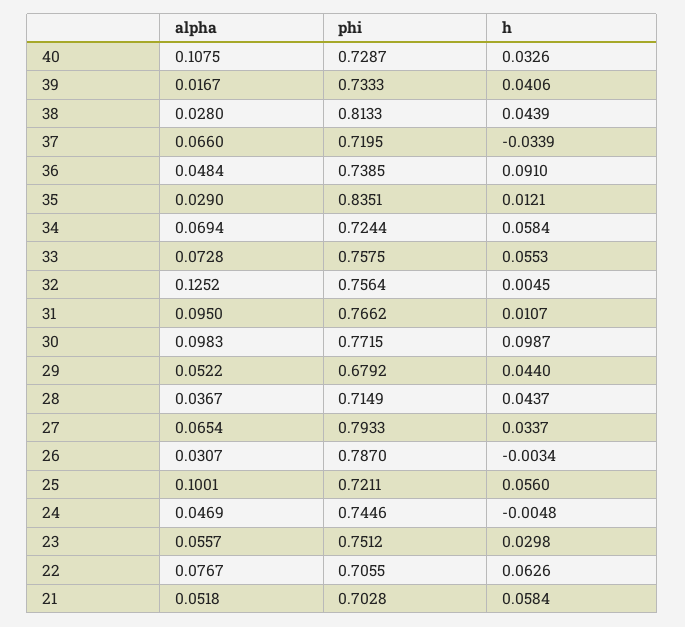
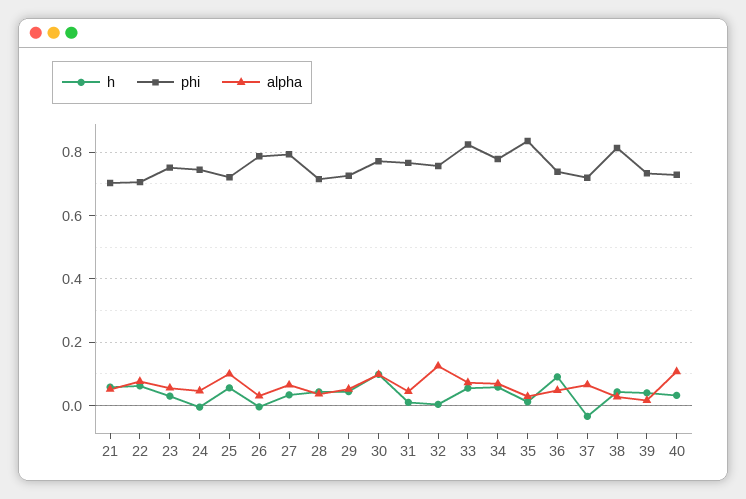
phi, 34: 0.7244 -> 0.78
phi, 33: 0.7575 -> 0.82
alpha, 31: 0.095 -> 0.04
phi, 29: 0.6792 -> 0.72

